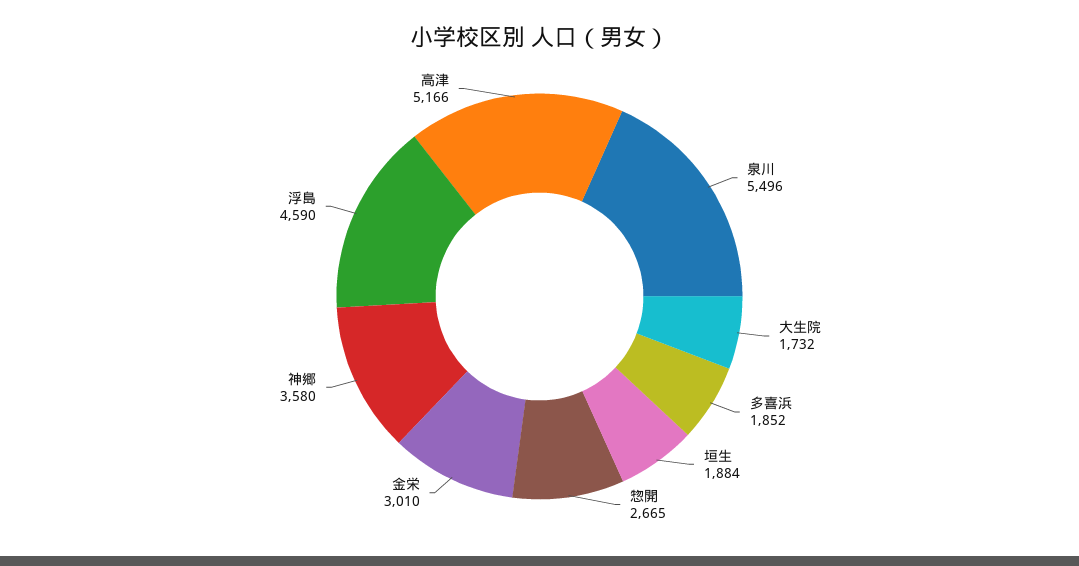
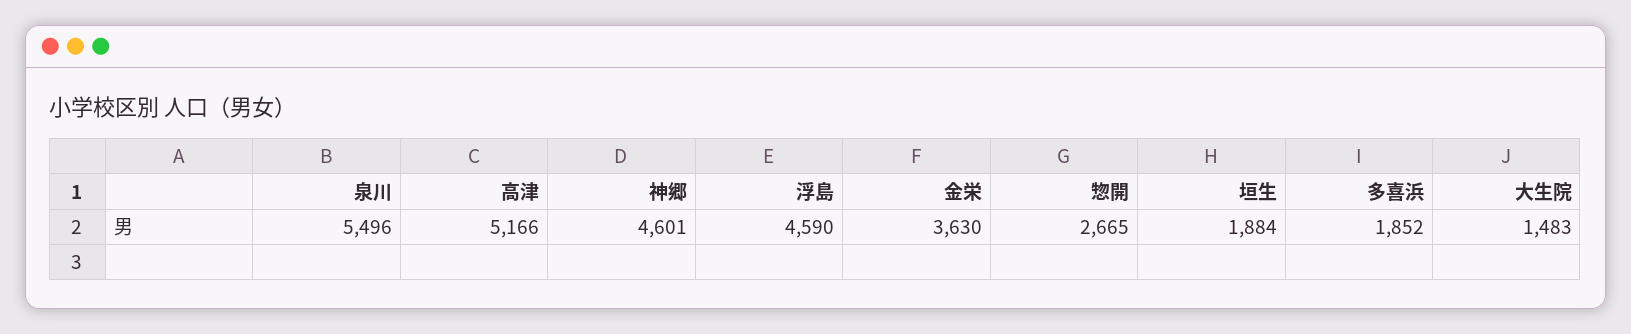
大生院: 1732 -> 1483
金栄: 3010 -> 3630
神郷: 3580 -> 4601

